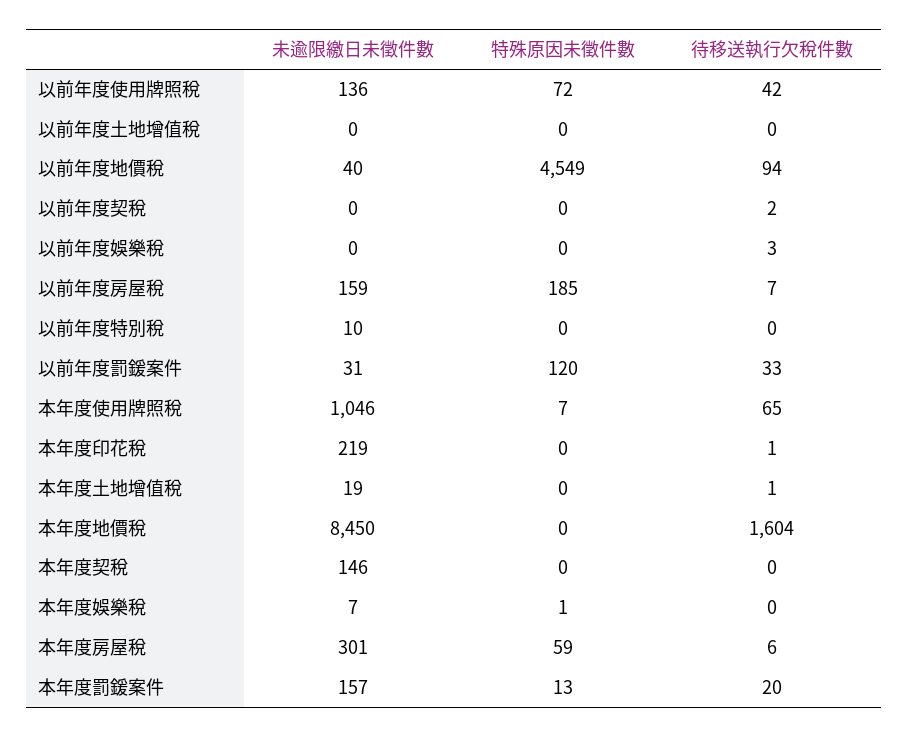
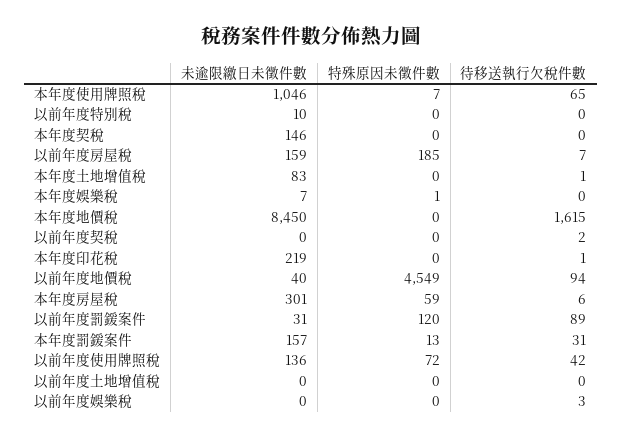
待移送執行欠稅件數, 以前年度罰鍰案件: 33 -> 89
未逾限繳日未徵件數, 本年度土地增值稅: 19 -> 83
待移送執行欠稅件數, 本年度地價稅: 1604 -> 1615
待移送執行欠稅件數, 本年度罰鍰案件: 20 -> 31

